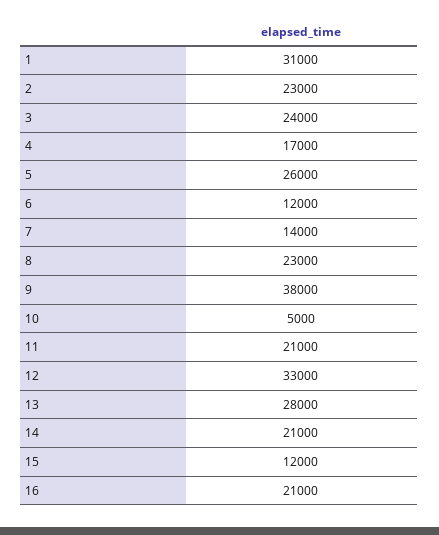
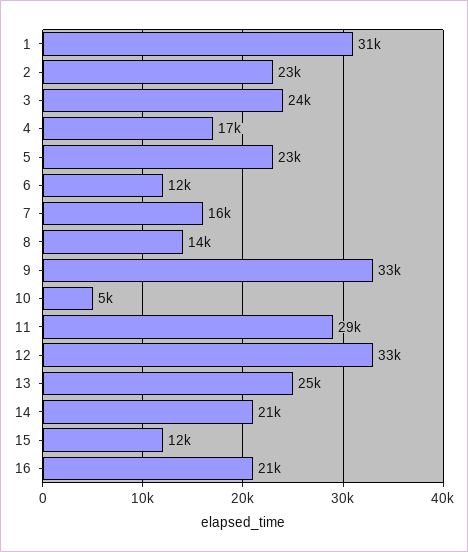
5: 26000 -> 23000
7: 14000 -> 16000
8: 23000 -> 14000
9: 38000 -> 33000
11: 21000 -> 29000
13: 28000 -> 25000

